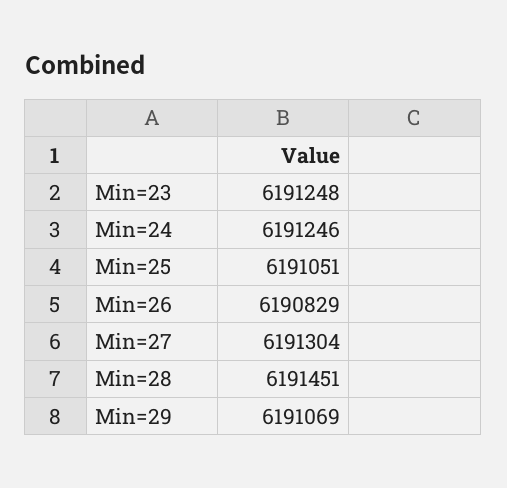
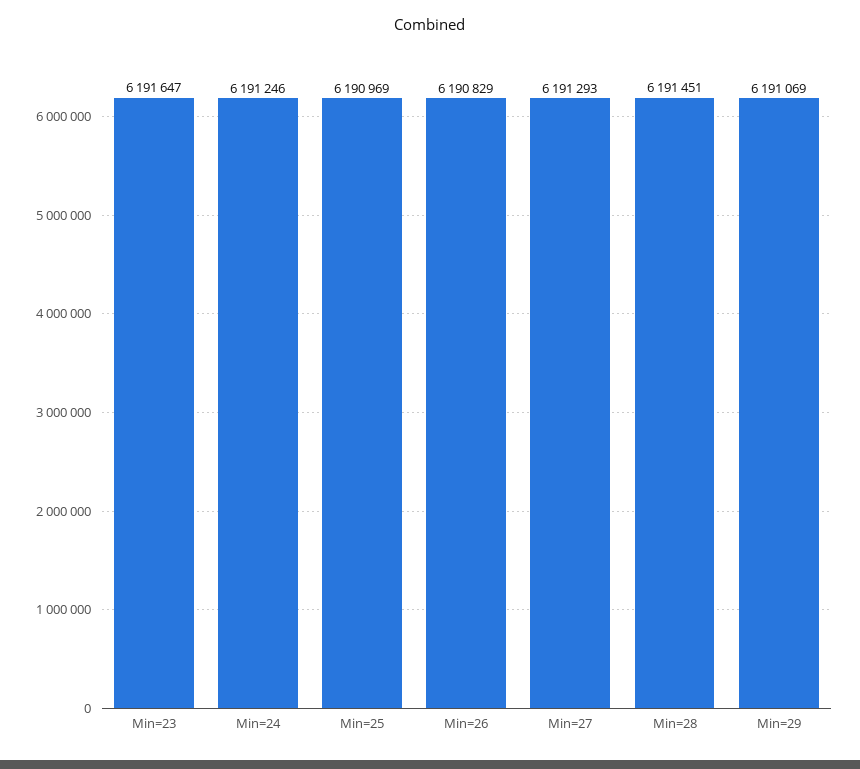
Min=23: 6191248 -> 6191647
Min=25: 6191051 -> 6190969
Min=27: 6191304 -> 6191293

